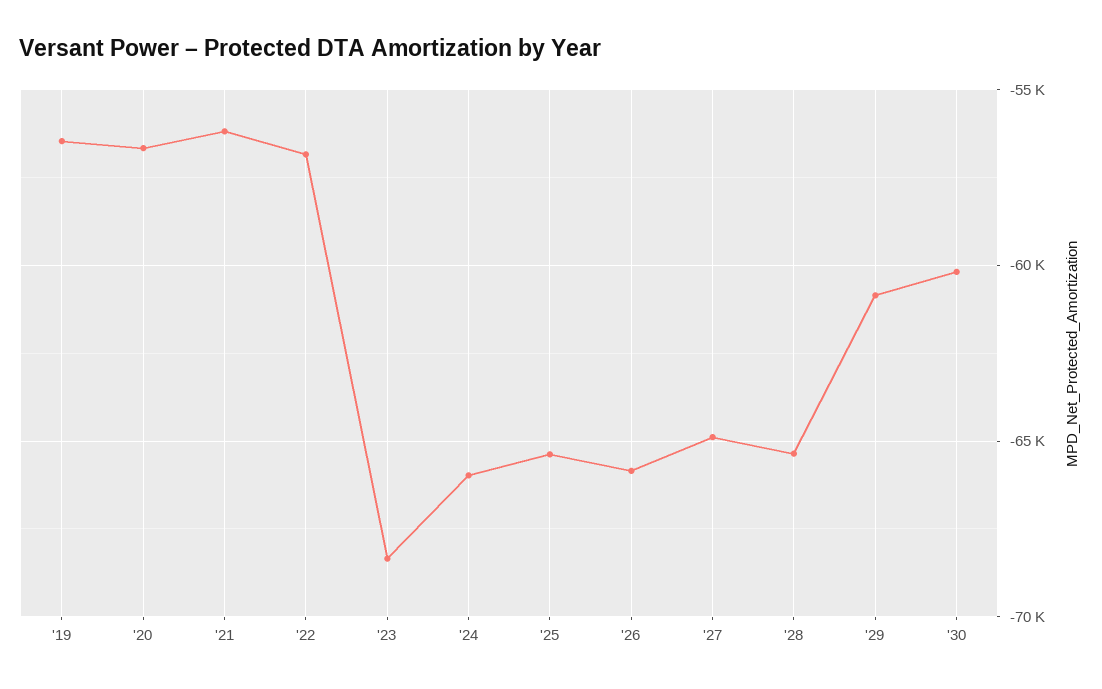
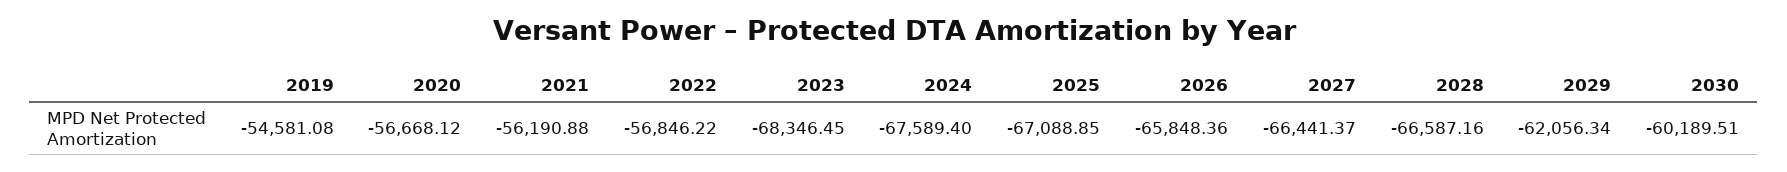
'19: -56500 -> -54581.08
'24: -66000 -> -67589.4
'25: -65500 -> -67088.85
'27: -65000 -> -66441.37
'28: -65500 -> -66587.16
'29: -61000 -> -62056.34

